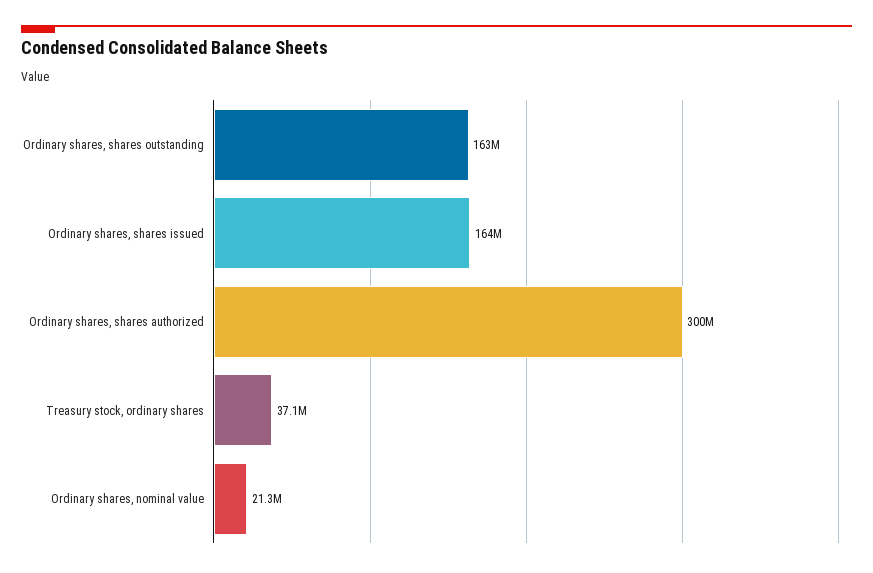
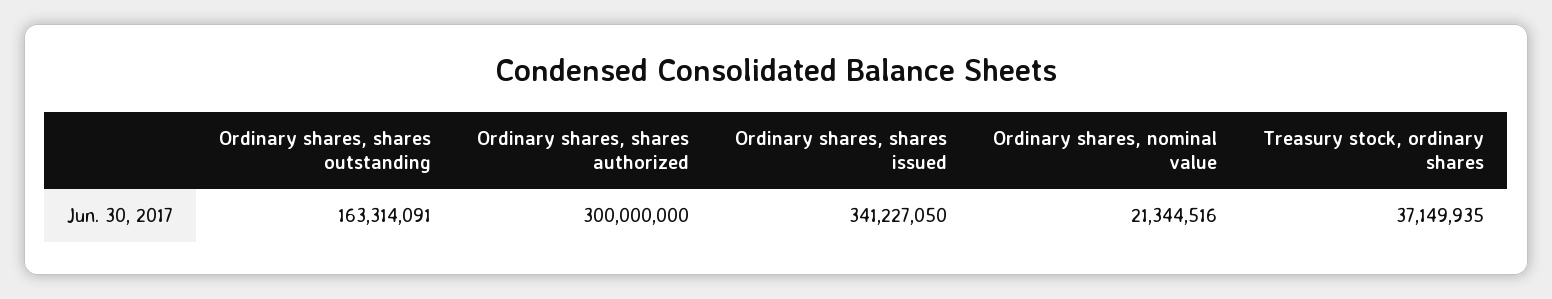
Ordinary shares, shares issued: 164000000 -> 341227050

